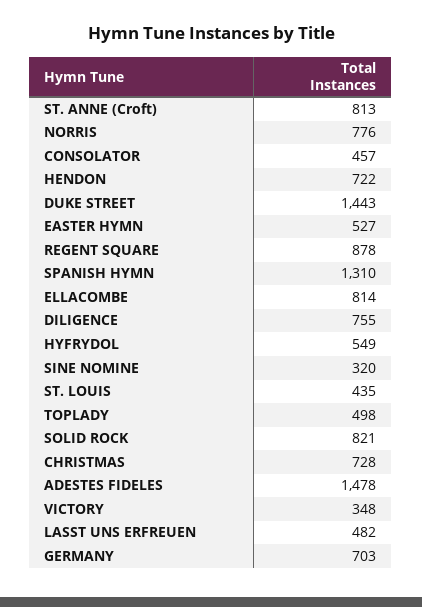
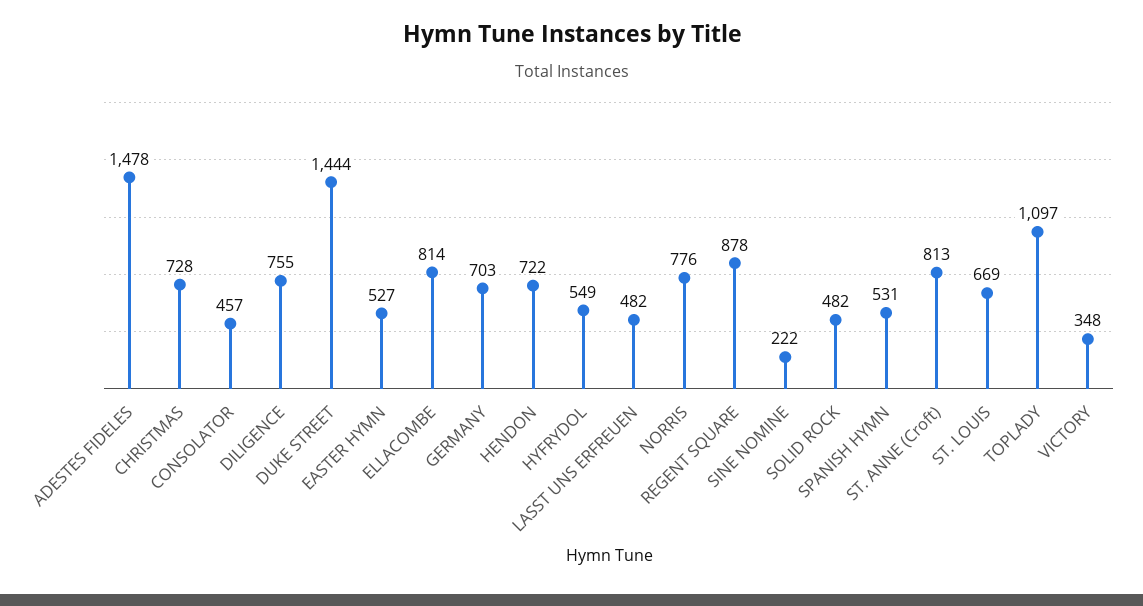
DUKE STREET: 1443 -> 1444
SPANISH HYMN: 1310 -> 531
SINE NOMINE: 320 -> 222
ST. LOUIS: 435 -> 669
TOPLADY: 498 -> 1097
SOLID ROCK: 821 -> 482

